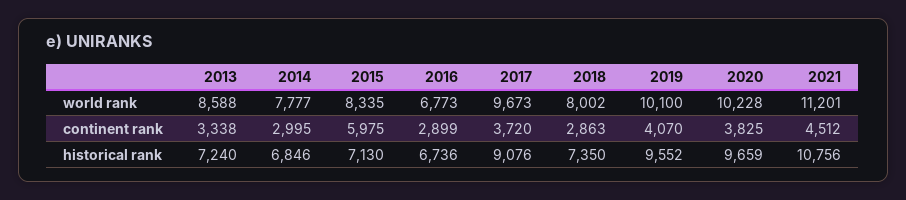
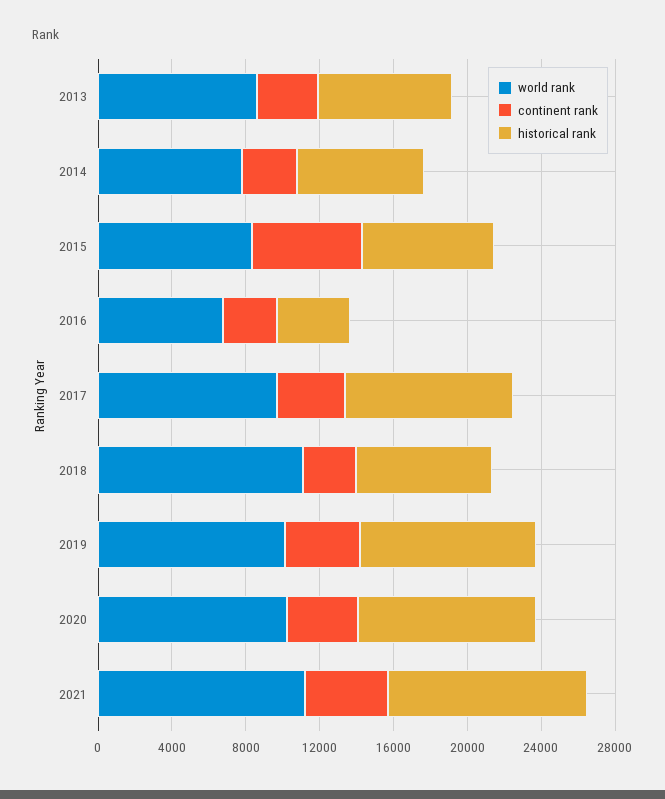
world rank, 2018: 8002 -> 11000
historical rank, 2016: 6736 -> 4000

